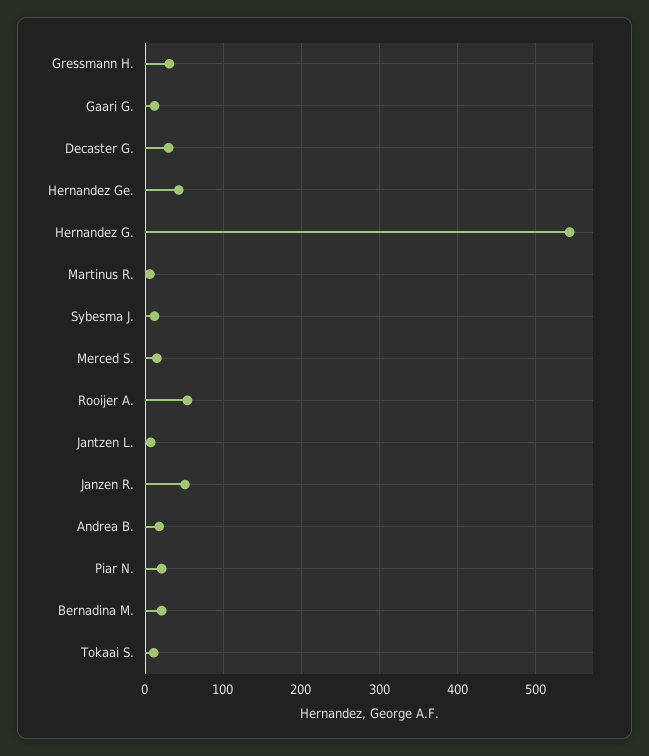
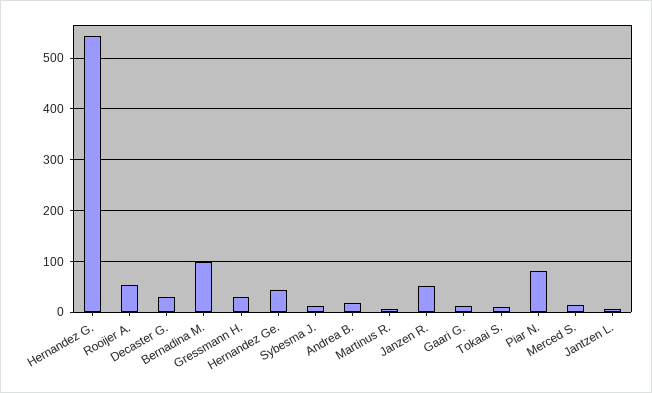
Piar N.: 20 -> 80
Bernadina M.: 20 -> 100

